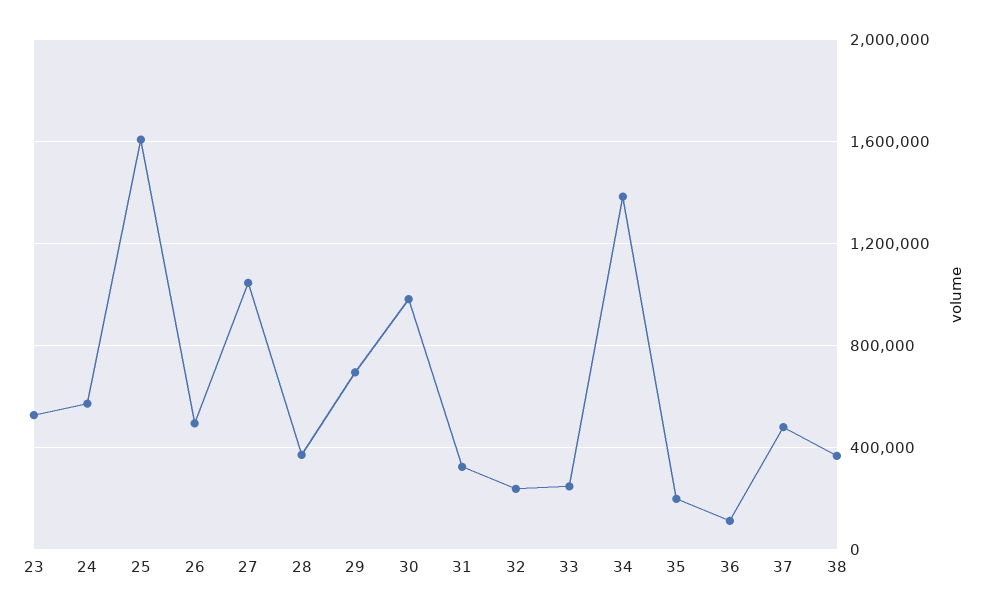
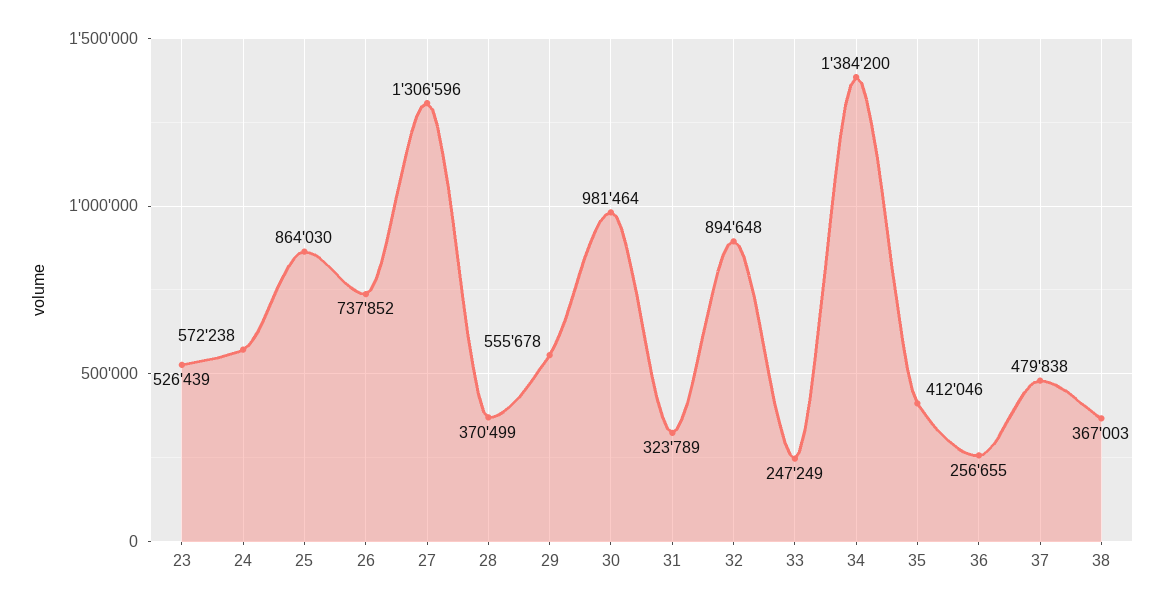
25: 1600000 -> 864030
26: 500000 -> 737852
27: 1050000 -> 1306596
29: 700000 -> 555678
32: 250000 -> 894648
35: 200000 -> 412046
36: 100000 -> 256655

